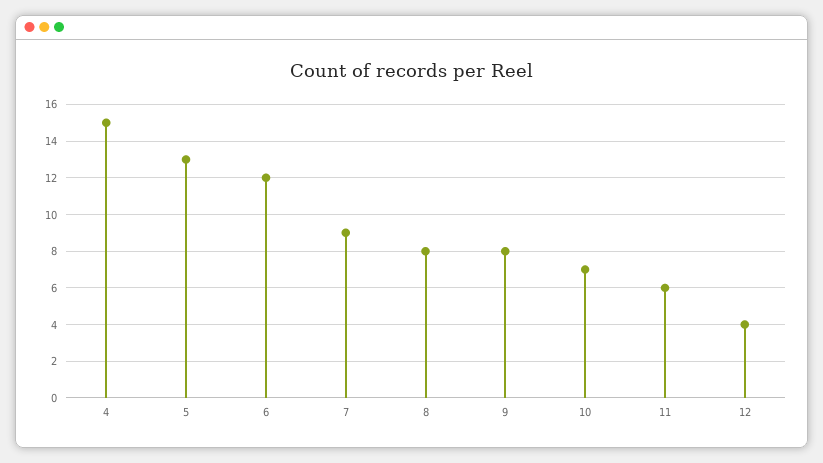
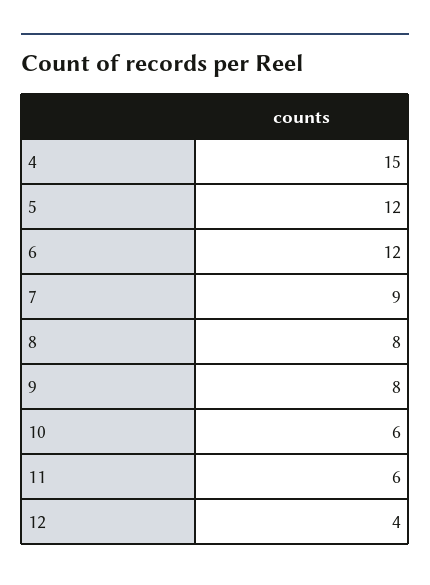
5: 13 -> 12
10: 7 -> 6

